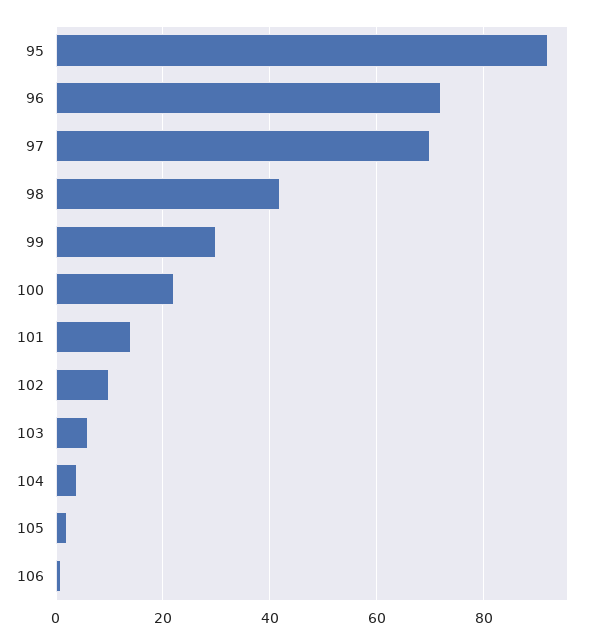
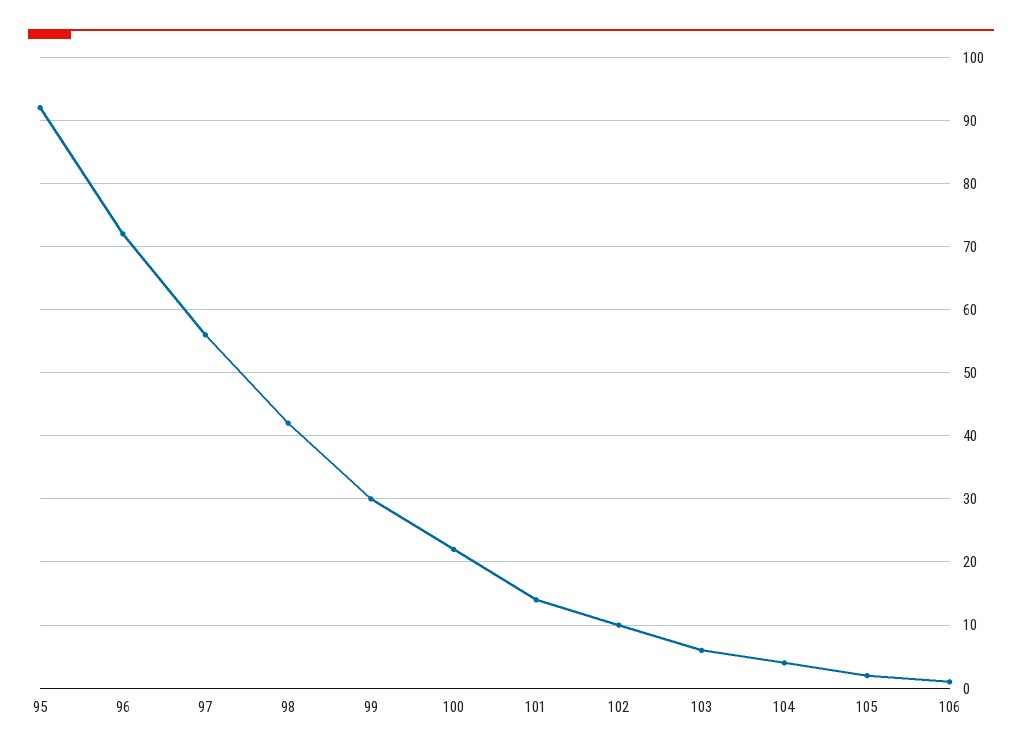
97: 70 -> 56

